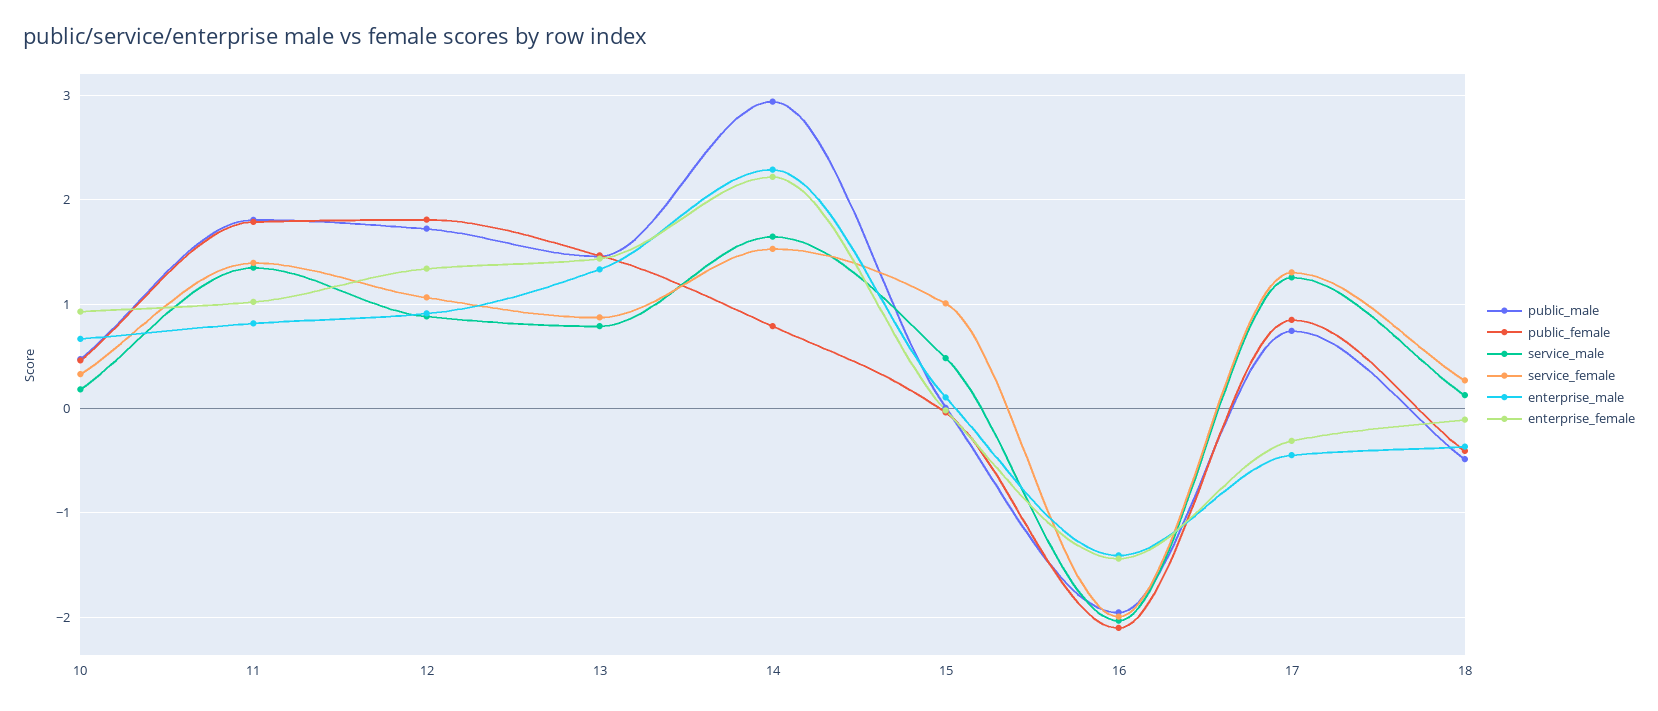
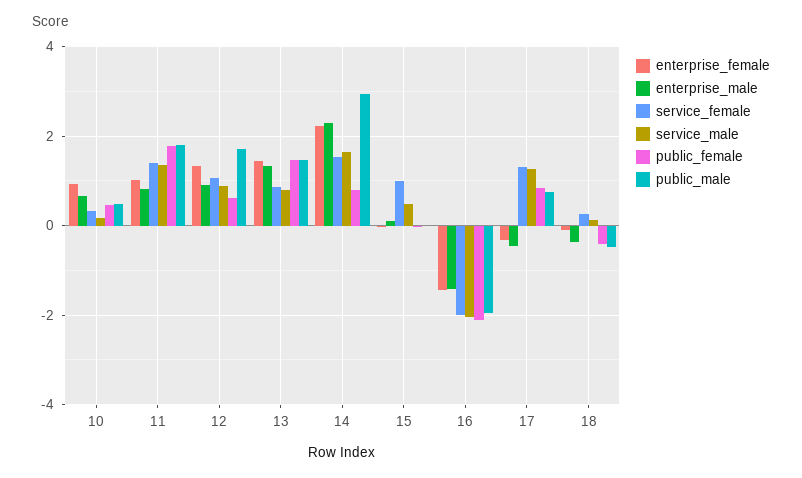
public_female, 12: 1.8 -> 0.6

